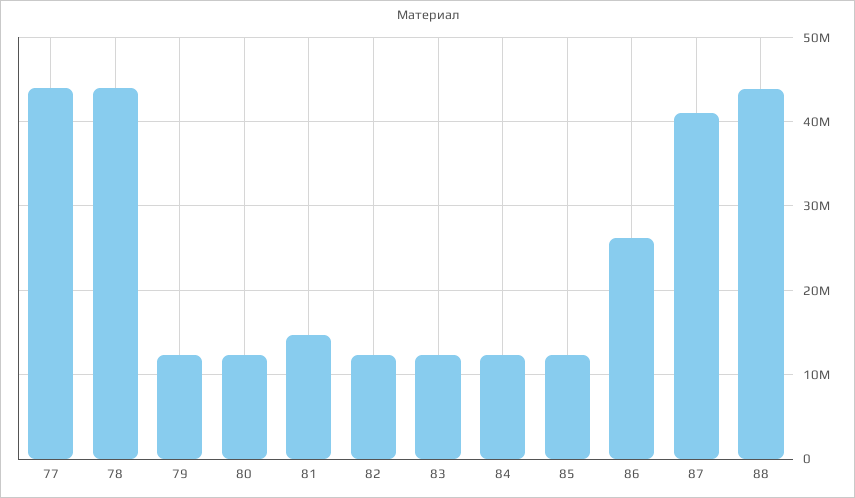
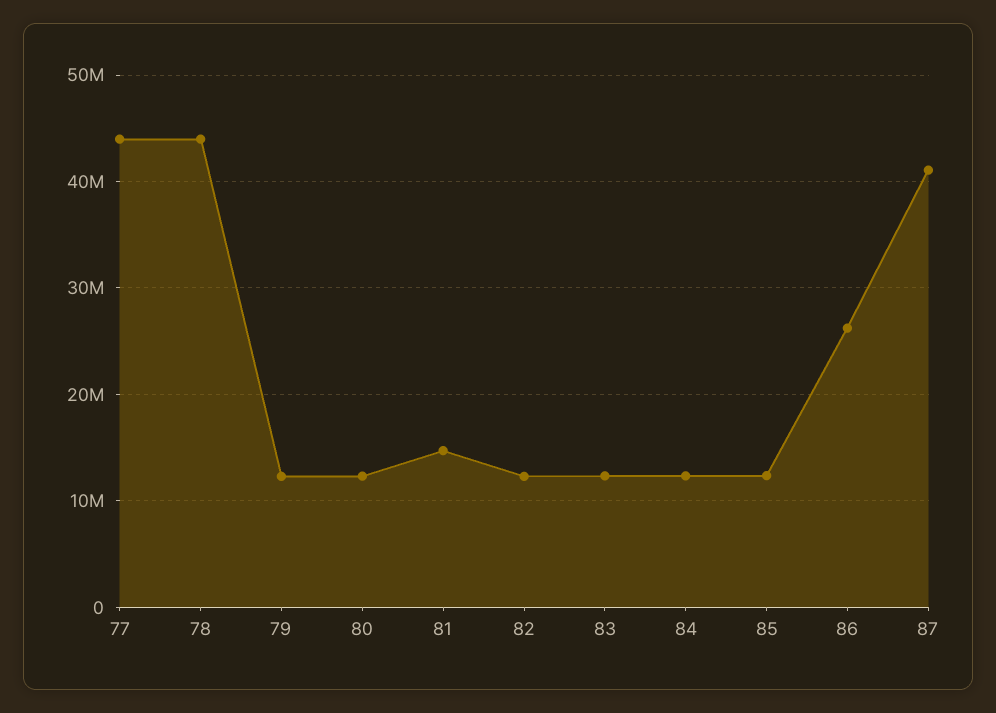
88: 44000000 -> none

